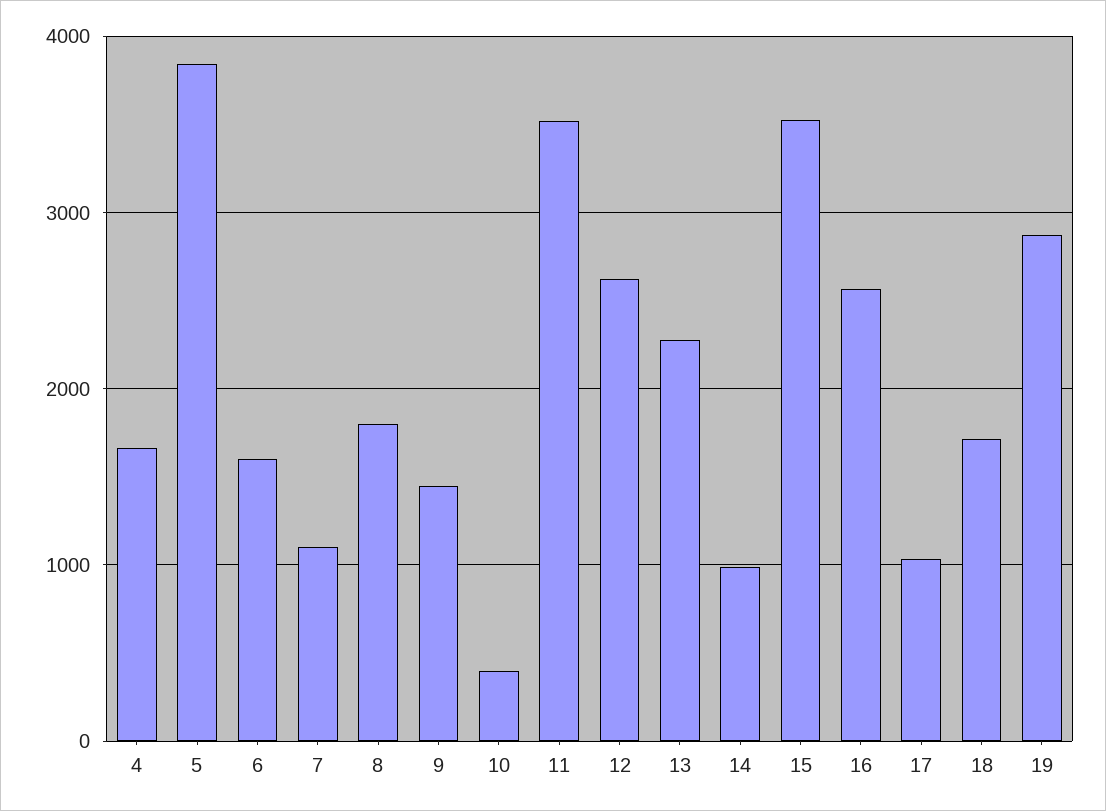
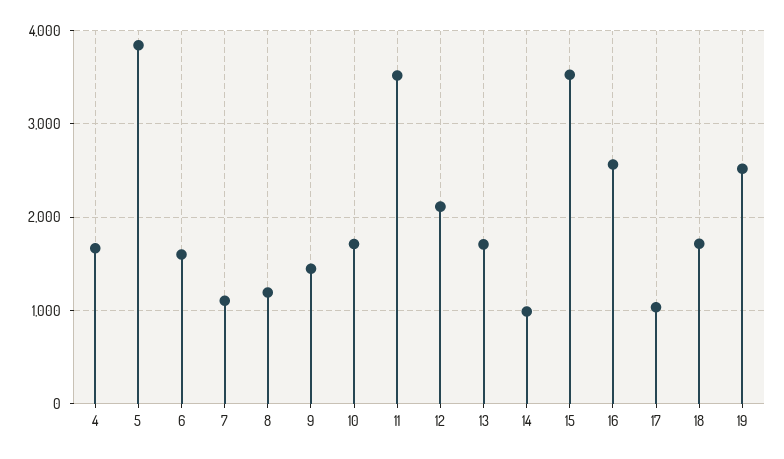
8: 1800 -> 1200
10: 400 -> 1700
12: 2600 -> 2100
13: 2300 -> 1700
19: 2900 -> 2500

